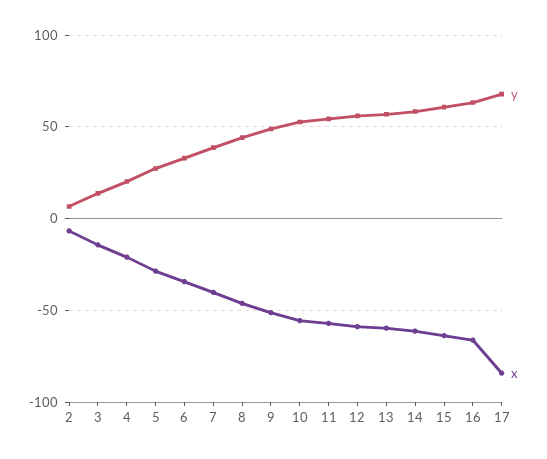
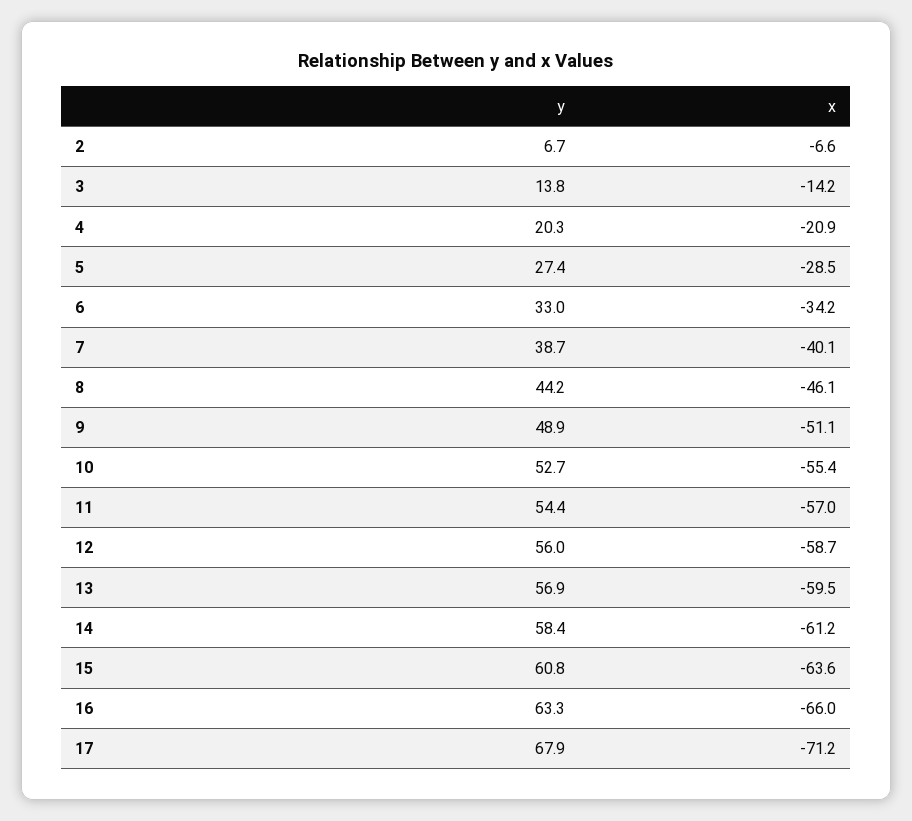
x, 17: -85 -> -71.2

